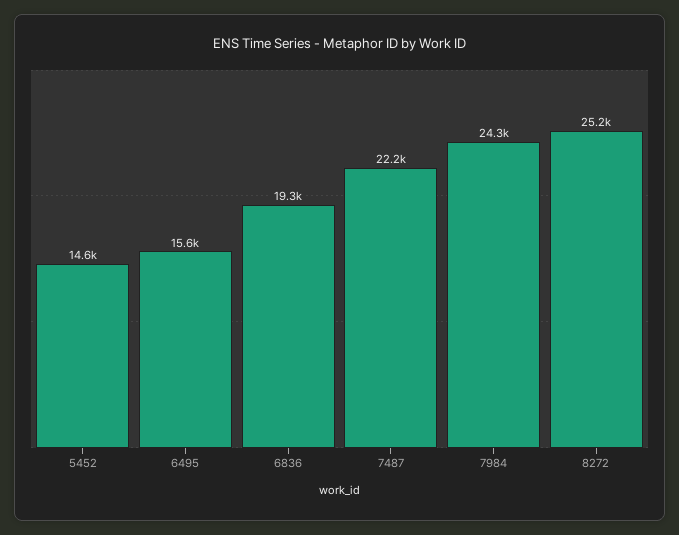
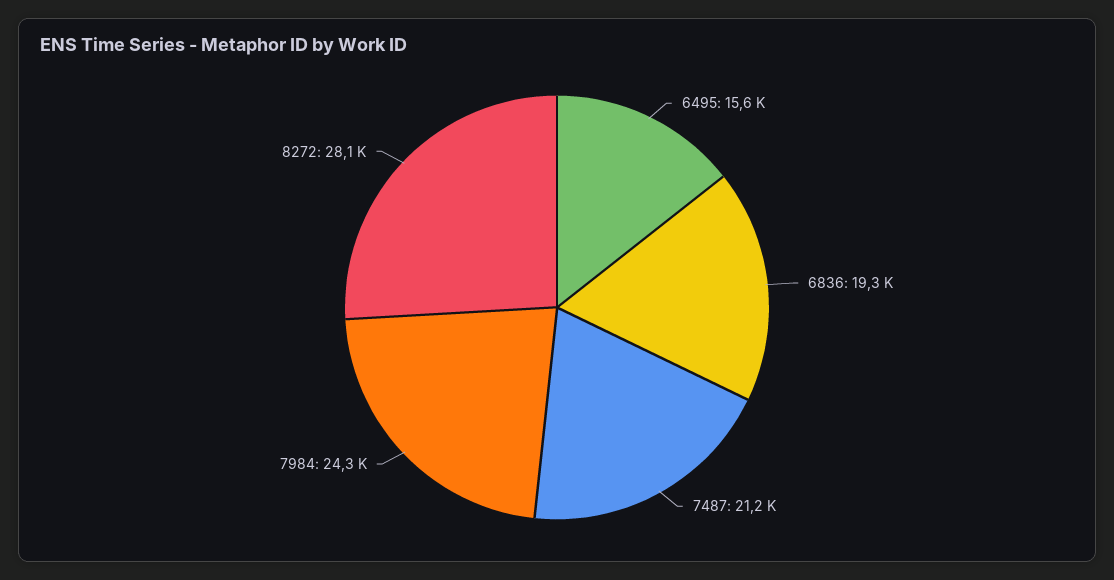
5452: 14600 -> none
7487: 22200 -> 21200
8272: 25200 -> 28100

